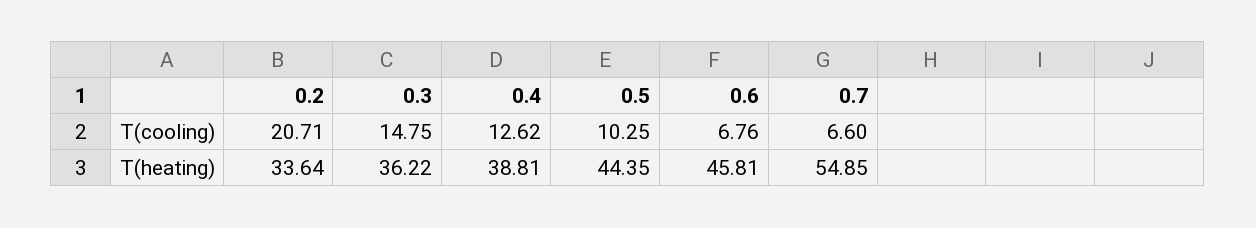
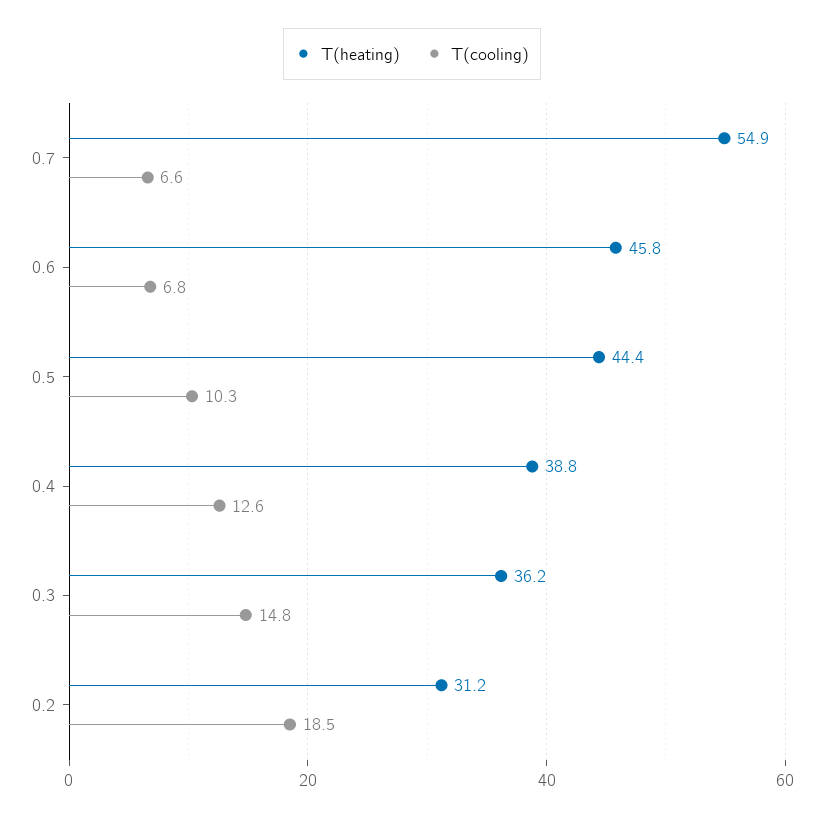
T(cooling), 0.2: 20.71 -> 18.5
T(heating), 0.2: 33.64 -> 31.2

